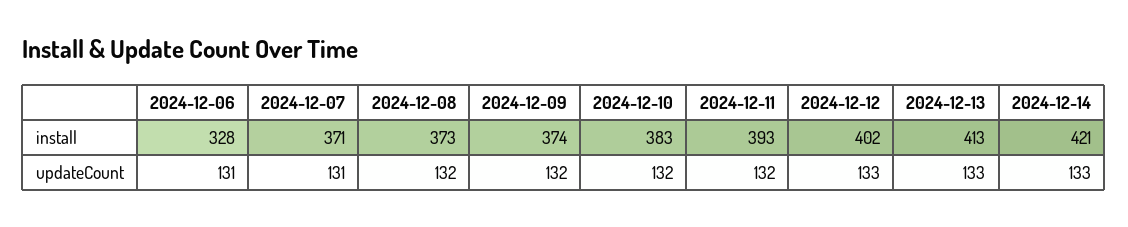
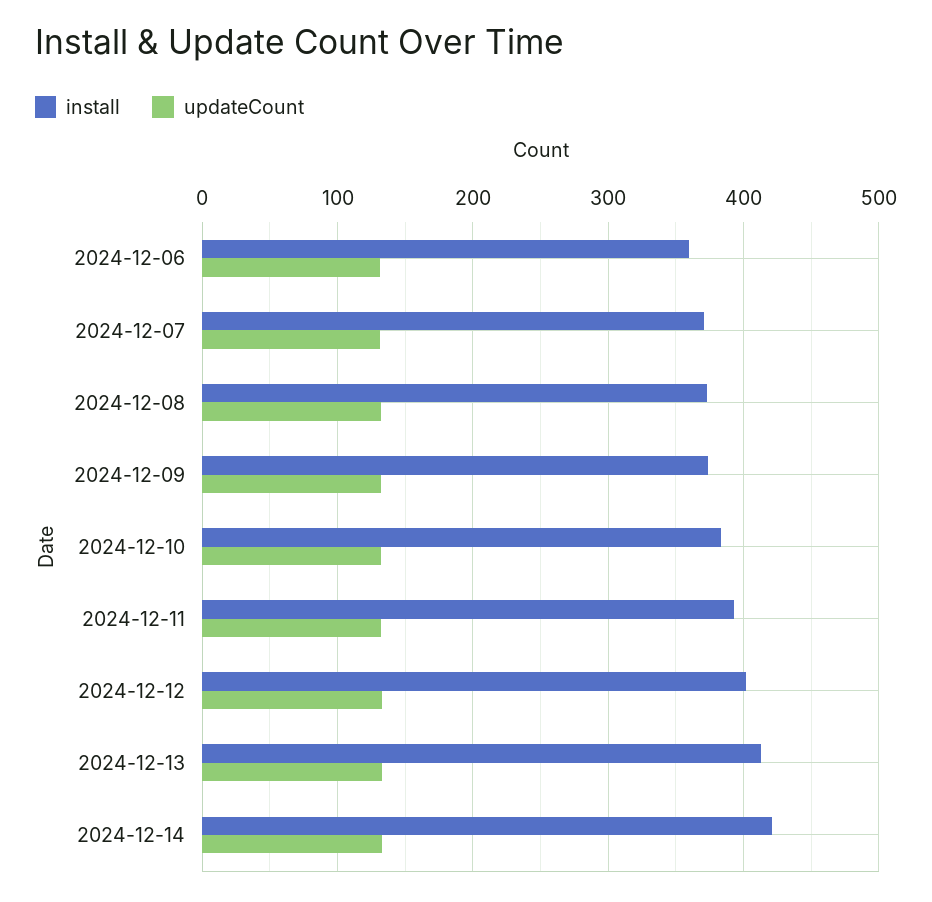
install, 2024-12-06: 328 -> 360

